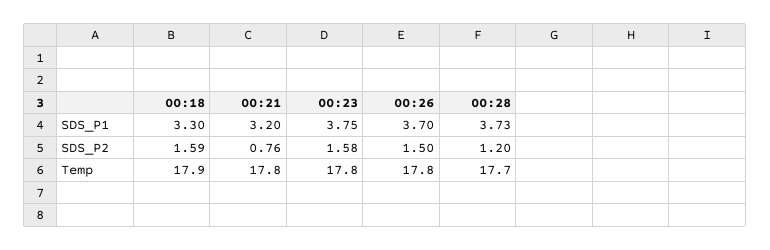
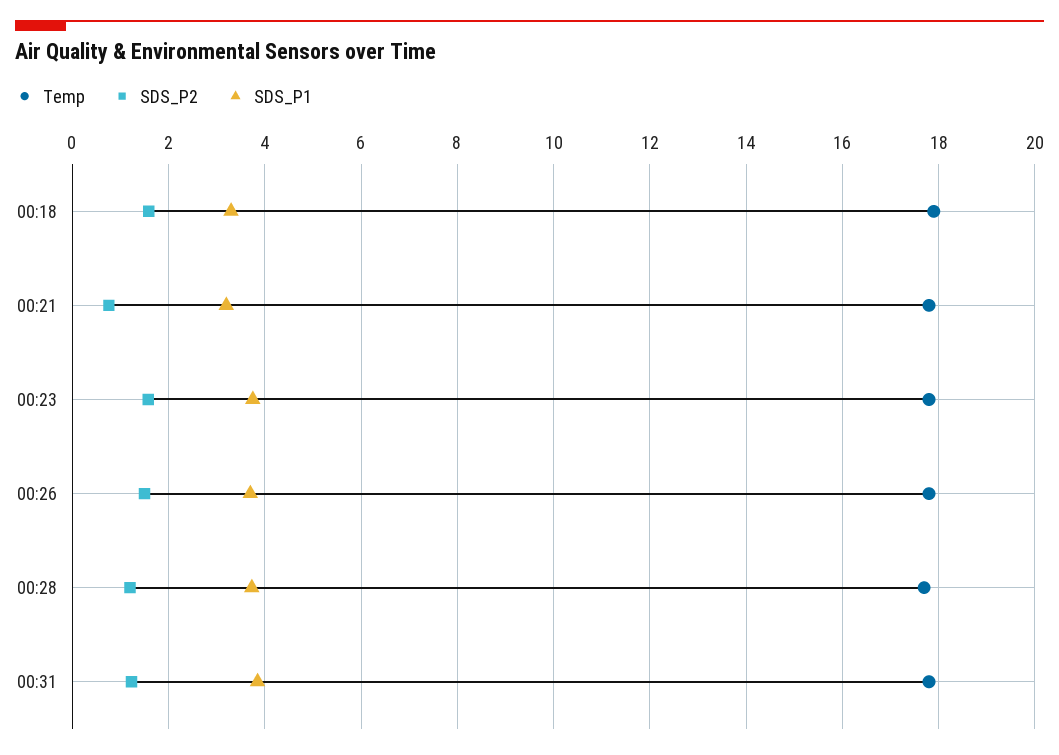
Temp, 00:31: none -> 17.8
SDS_P2, 00:31: none -> 1.2
SDS_P1, 00:31: none -> 3.8

